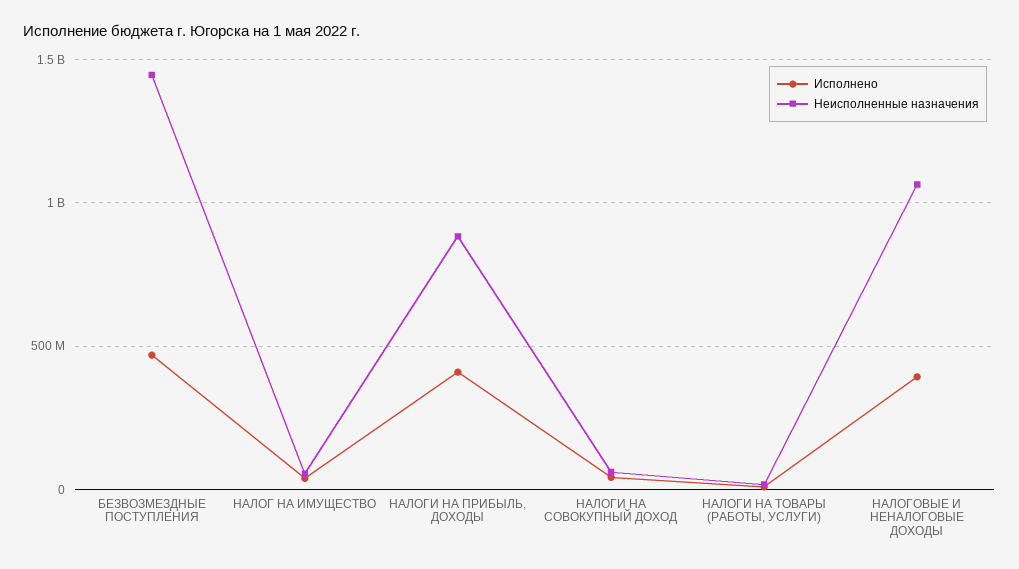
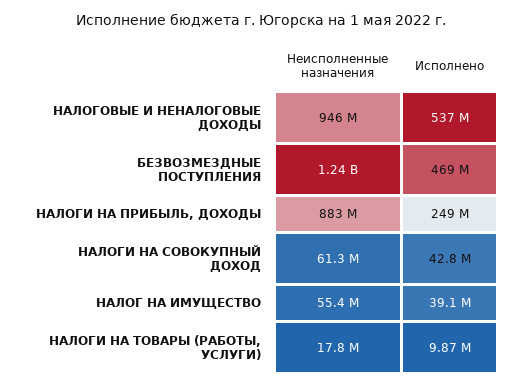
Неисполненные назначения, БЕЗВОЗМЕЗДНЫЕ ПОСТУПЛЕНИЯ: 1450000000 -> 1240000000
Исполнено, НАЛОГИ НА ПРИБЫЛЬ, ДОХОДЫ: 400000000 -> 249000000
Исполнено, НАЛОГОВЫЕ И НЕНАЛОГОВЫЕ ДОХОДЫ: 400000000 -> 537000000
Неисполненные назначения, НАЛОГОВЫЕ И НЕНАЛОГОВЫЕ ДОХОДЫ: 1050000000 -> 946000000

